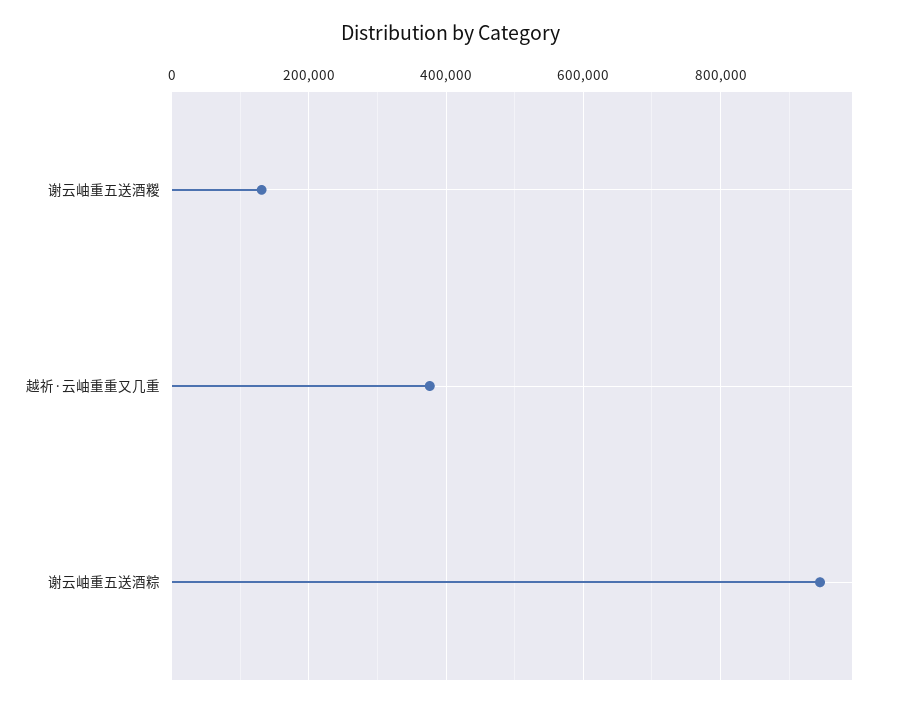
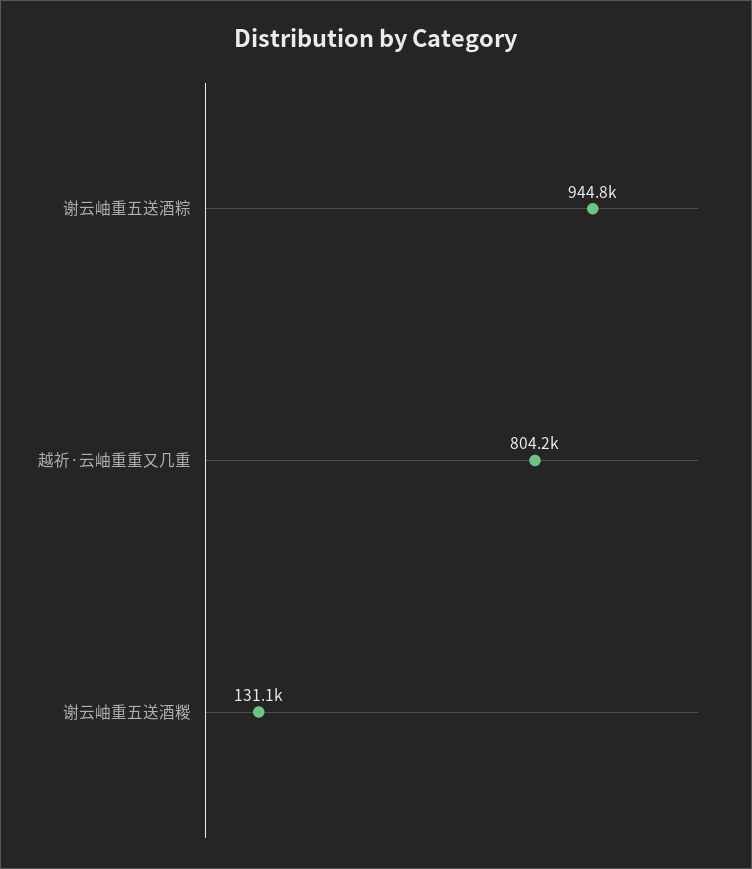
越祈·云岫重重又几重: 380000 -> 804200

